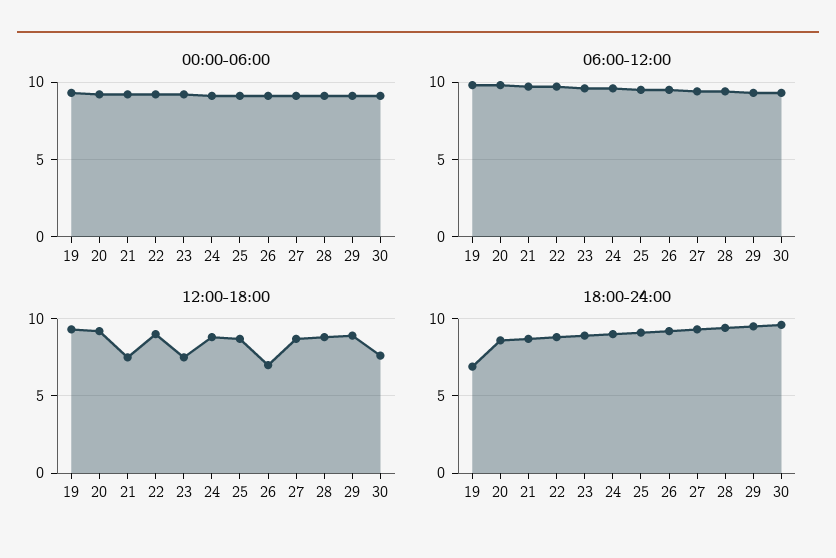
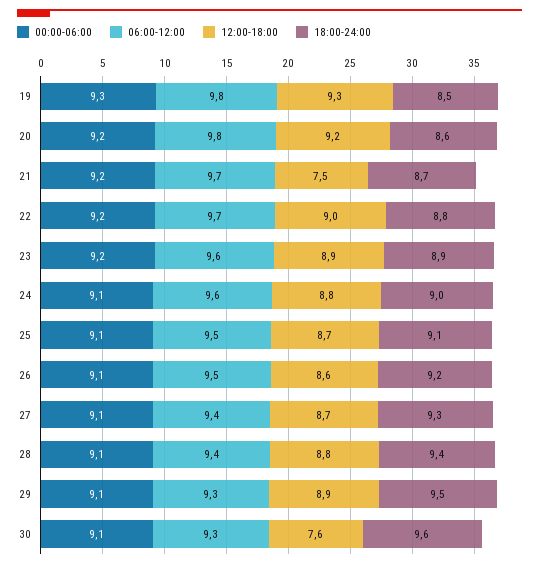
12:00-18:00, 23: 7.5 -> 8.9
12:00-18:00, 26: 7 -> 8.6
18:00-24:00, 19: 7 -> 8.5

